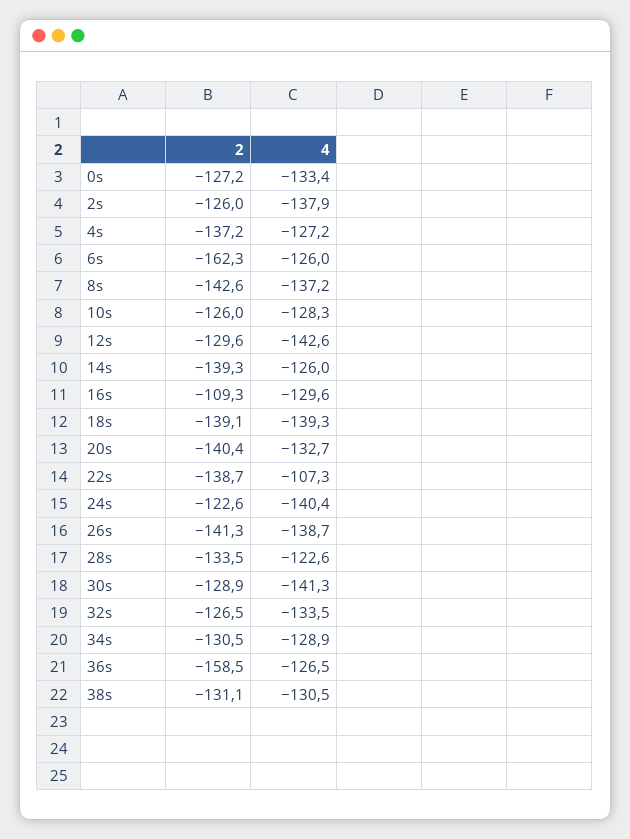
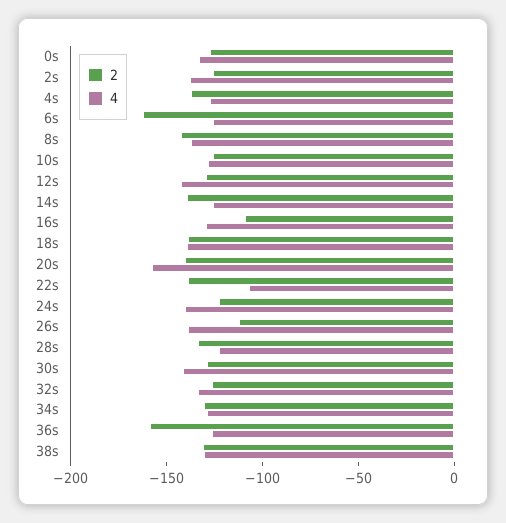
4, 20s: -132.7 -> -160
2, 26s: -141.3 -> -110

